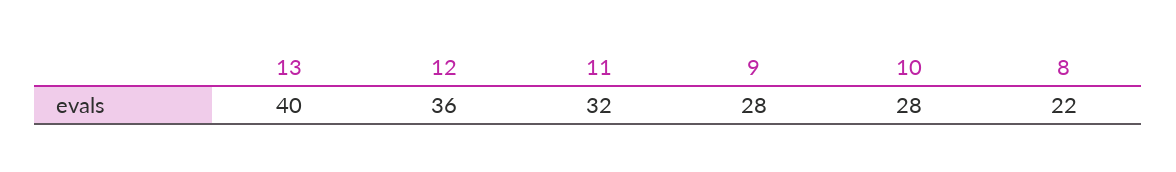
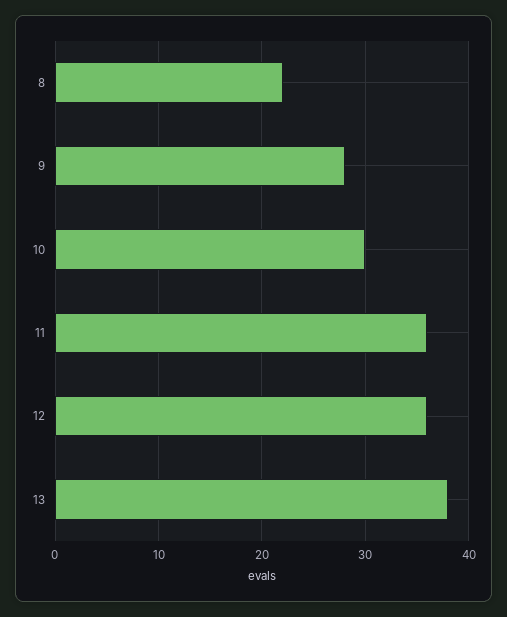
13: 40 -> 38
11: 32 -> 36
10: 28 -> 30

